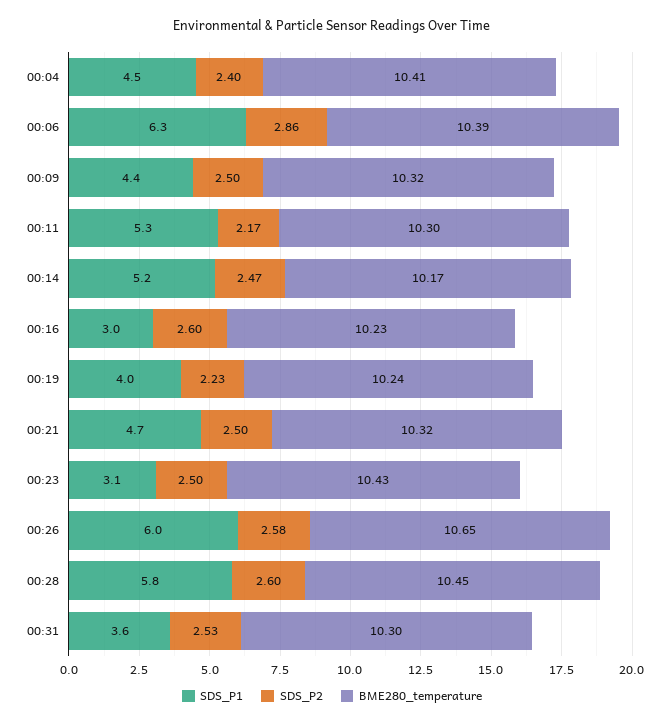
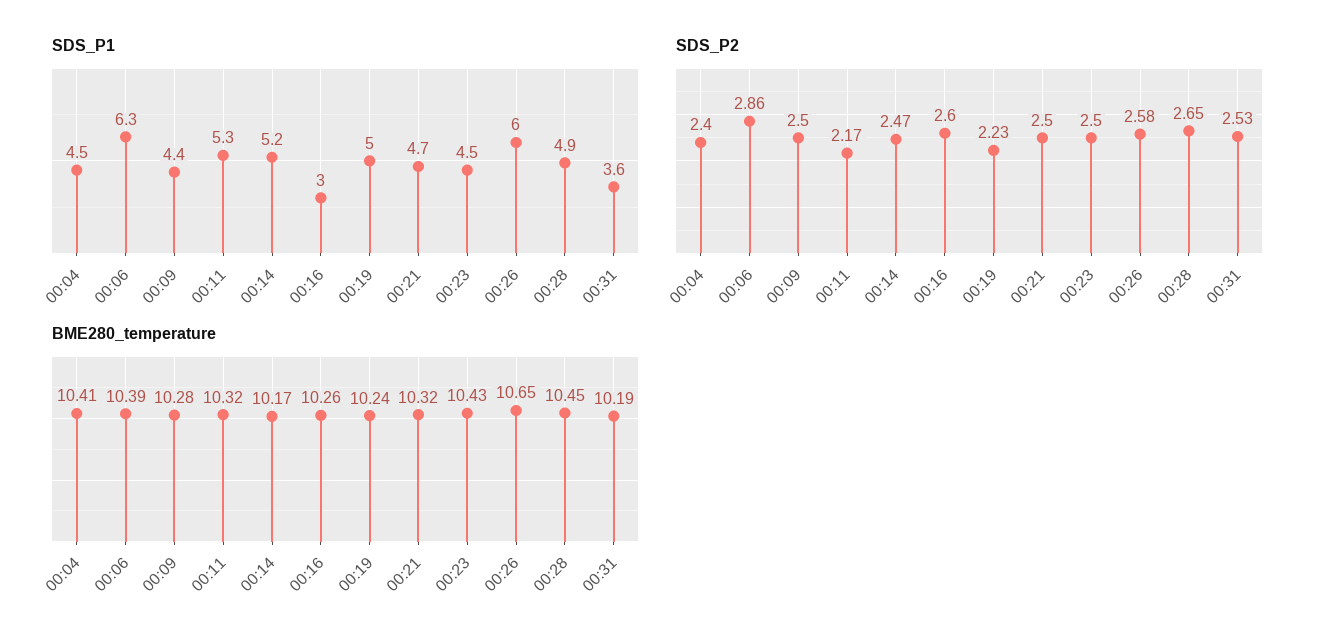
BME280_temperature, 00:09: 10.32 -> 10.28
BME280_temperature, 00:11: 10.3 -> 10.32
BME280_temperature, 00:16: 10.23 -> 10.26
SDS_P1, 00:19: 4 -> 5
SDS_P1, 00:23: 3.1 -> 4.5
SDS_P1, 00:28: 5.8 -> 4.9
SDS_P2, 00:28: 2.6 -> 2.65
BME280_temperature, 00:31: 10.3 -> 10.19

